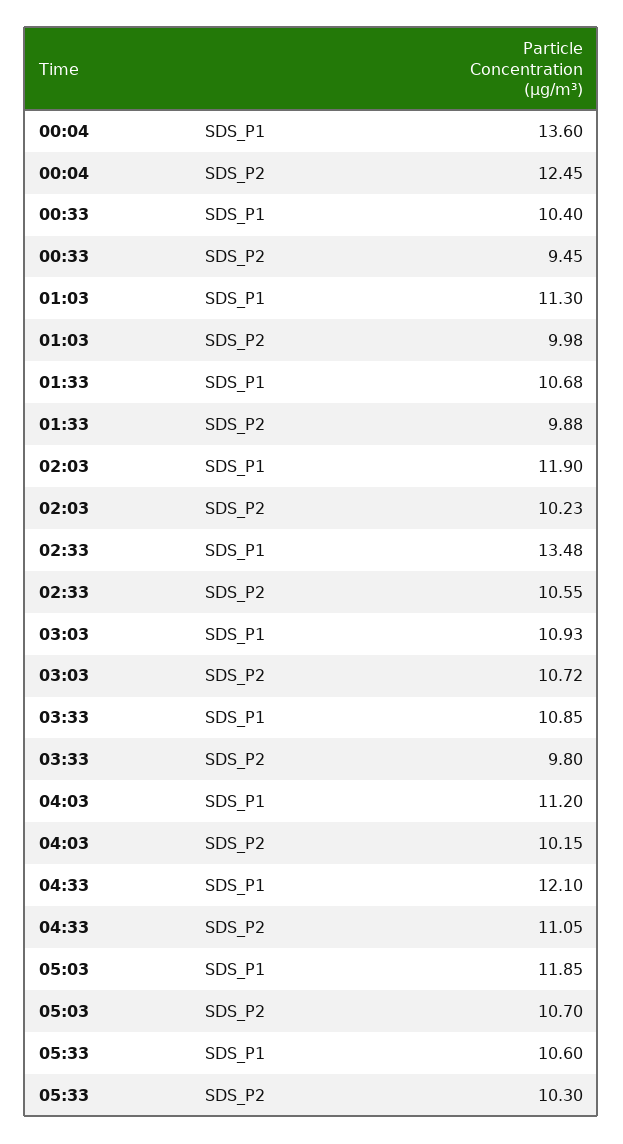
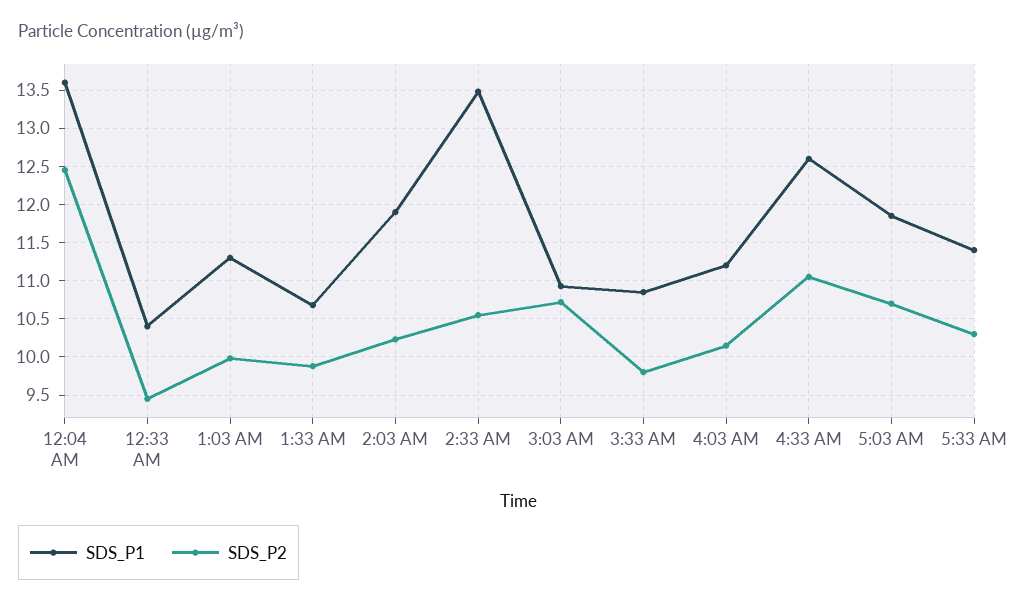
SDS_P1, 04:33: 12.1 -> 12.6
SDS_P1, 05:33: 10.6 -> 11.4

